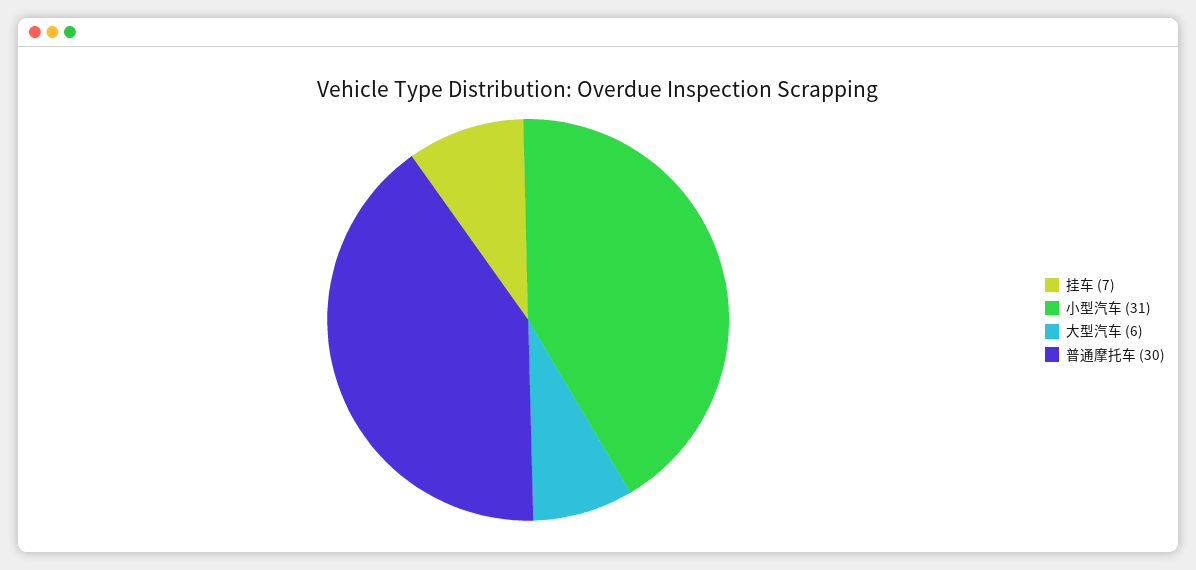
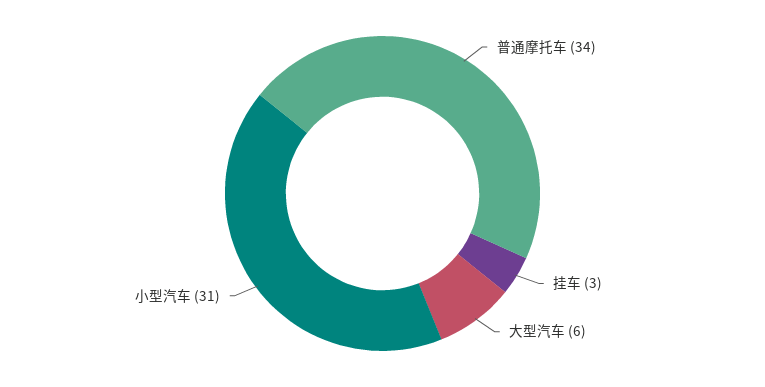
挂车: 7 -> 3
普通摩托车: 30 -> 34

